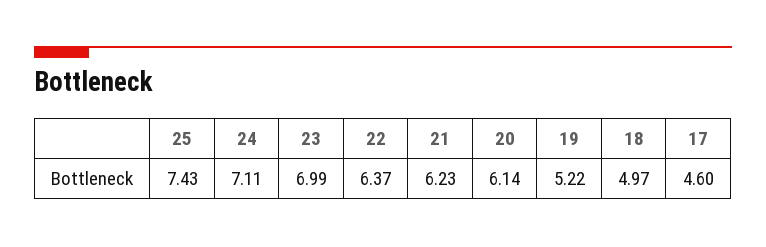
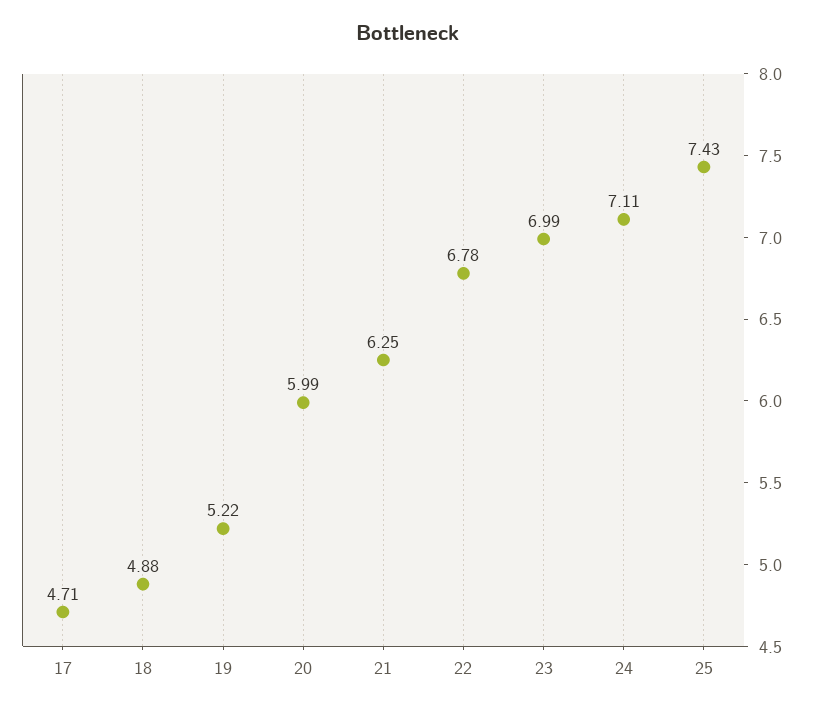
22: 6.37 -> 6.78
21: 6.23 -> 6.25
20: 6.14 -> 5.99
18: 4.97 -> 4.88
17: 4.6 -> 4.71

